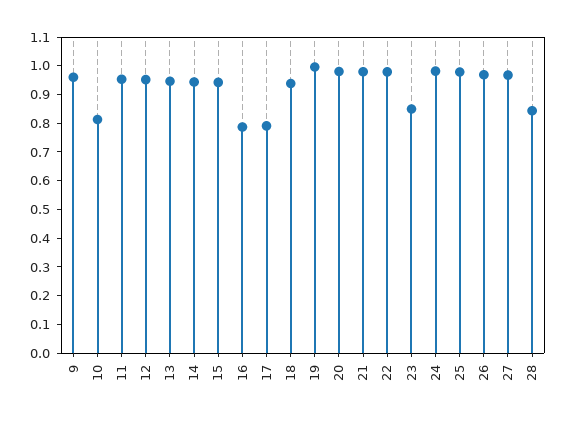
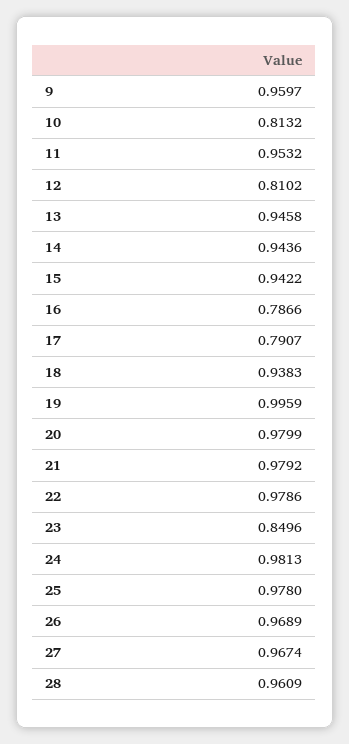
12: 0.95 -> 0.8102
28: 0.85 -> 0.9609

